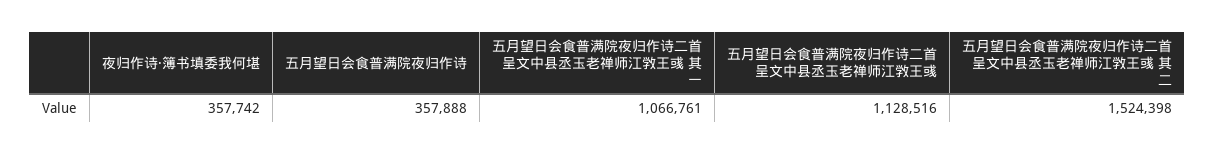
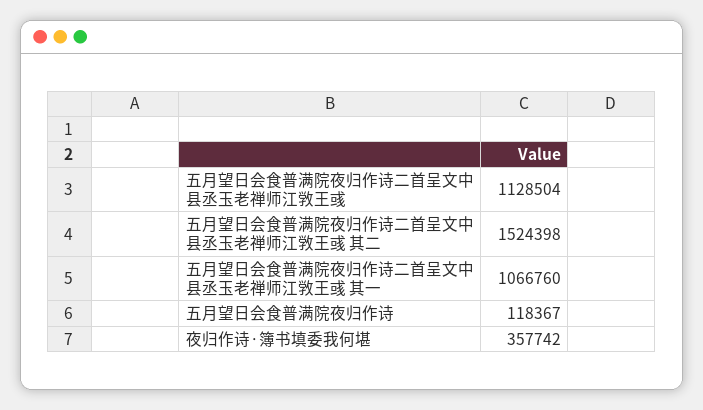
五月望日会食普满院夜归作诗: 357888 -> 118367
五月望日会食普满院夜归作诗二首呈文中县丞玉老禅师江敩王彧 其一: 1066761 -> 1066760
五月望日会食普满院夜归作诗二首呈文中县丞玉老禅师江敩王彧: 1128516 -> 1128504

